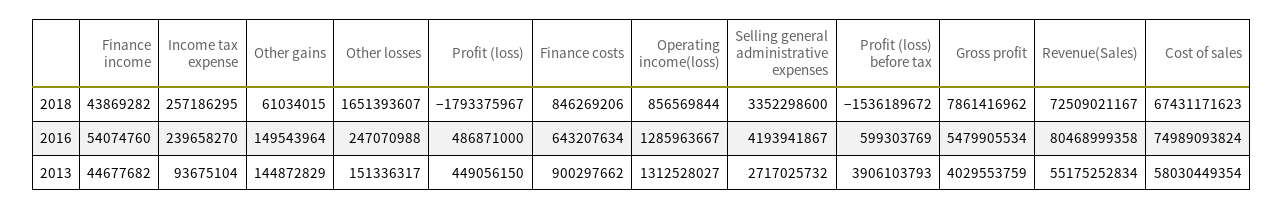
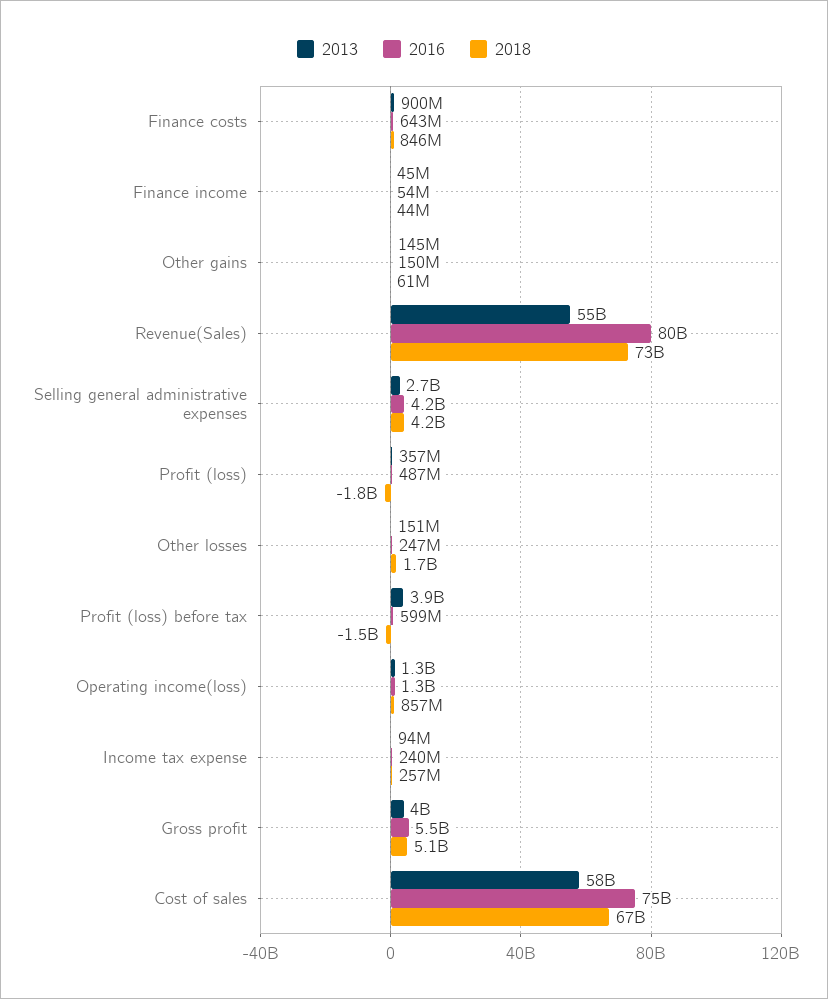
2018, Selling general administrative expenses: 3352298600 -> 4200000000
2018, Gross profit: 7861416962 -> 5100000000
2013, Profit (loss): 449056150 -> 357000000

